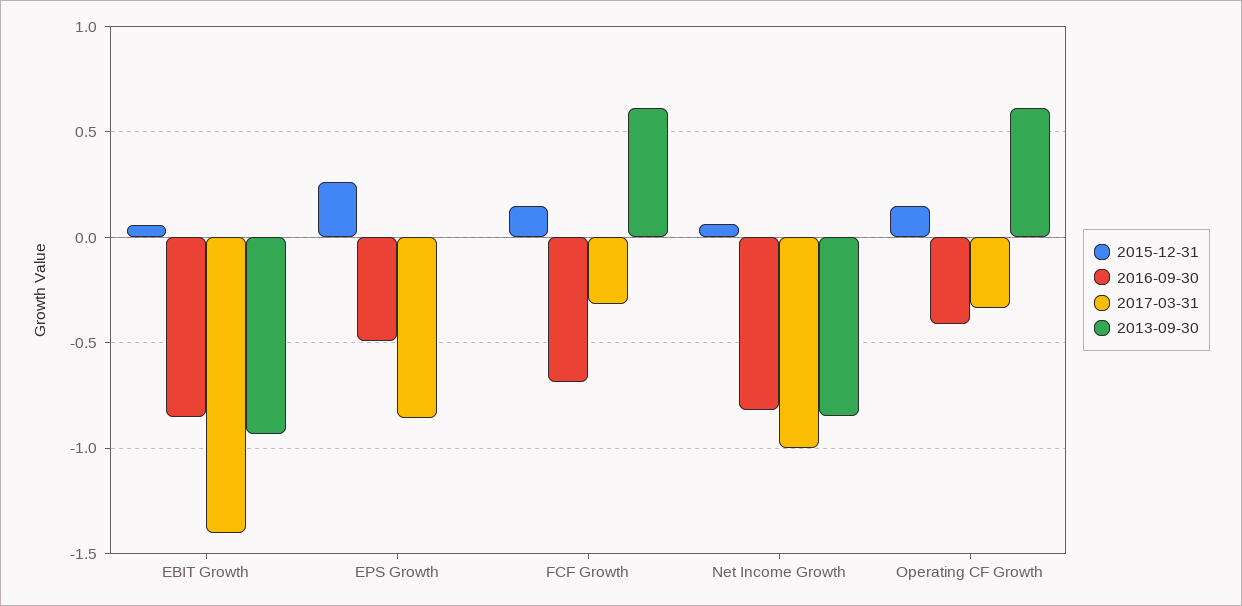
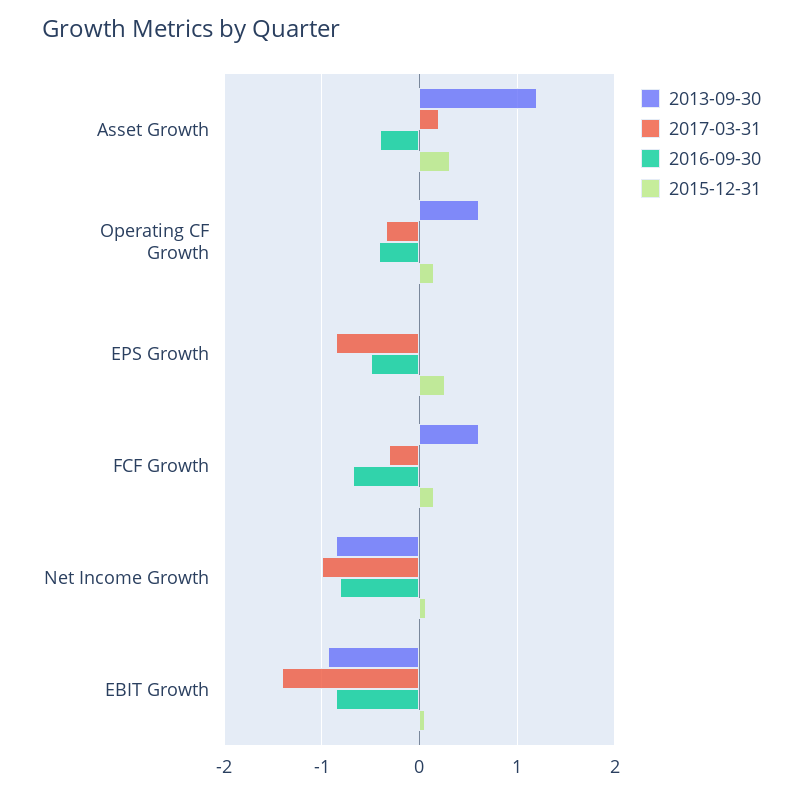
2013-09-30, Asset Growth: none -> 1.2
2017-03-31, Asset Growth: none -> 0.2
2016-09-30, Asset Growth: none -> -0.4
2015-12-31, Asset Growth: none -> 0.3

